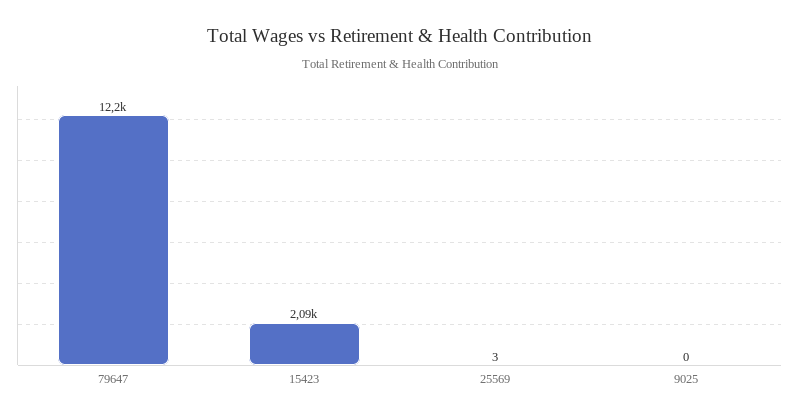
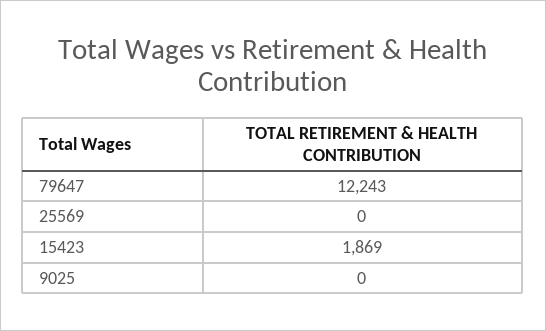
15423: 2090 -> 1869
25569: 3 -> 0

